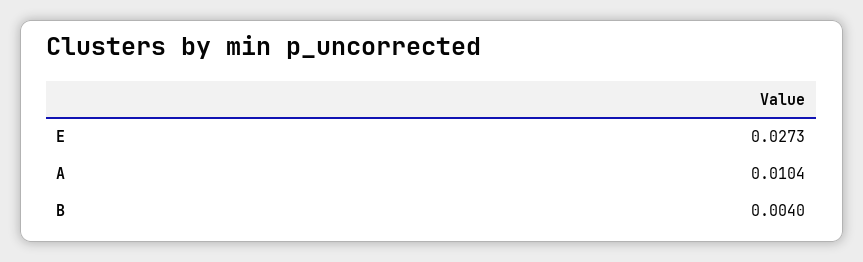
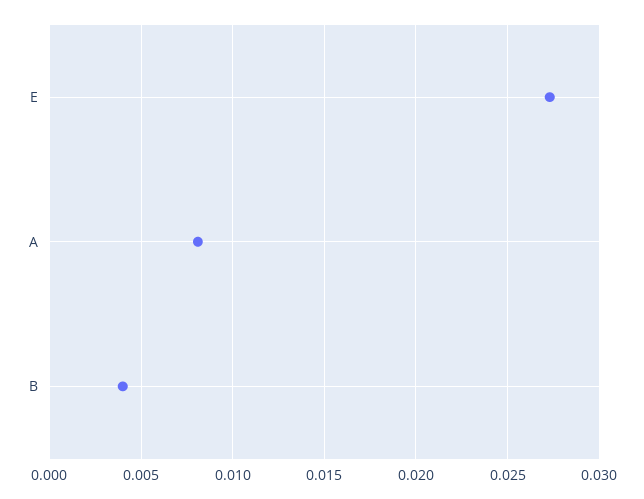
A: 0.0104 -> 0.008

